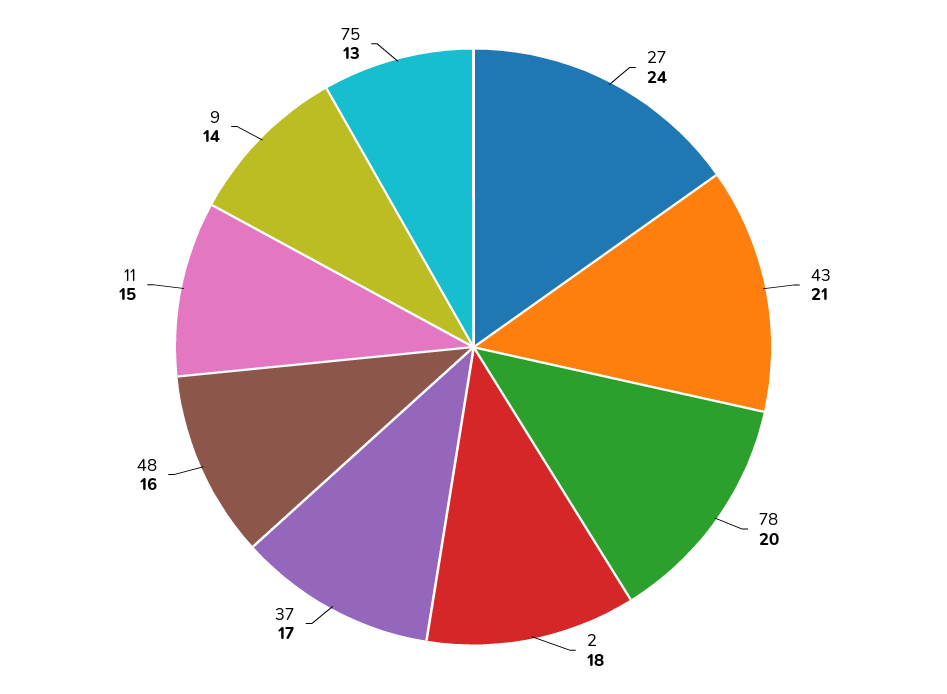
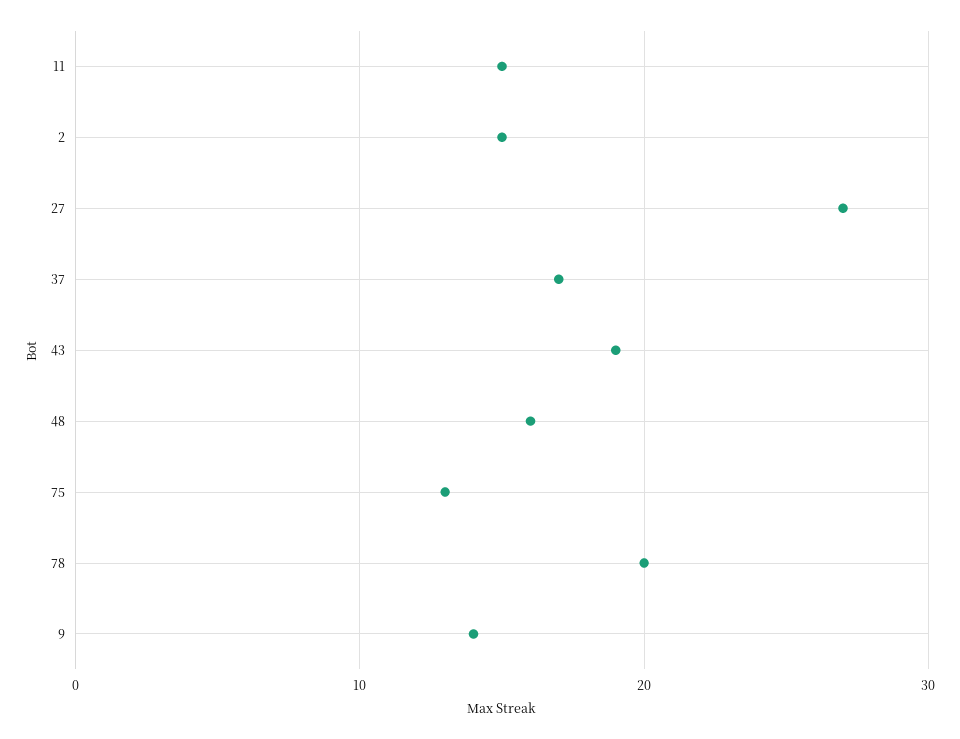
27: 24 -> 27
43: 21 -> 19
2: 18 -> 15

